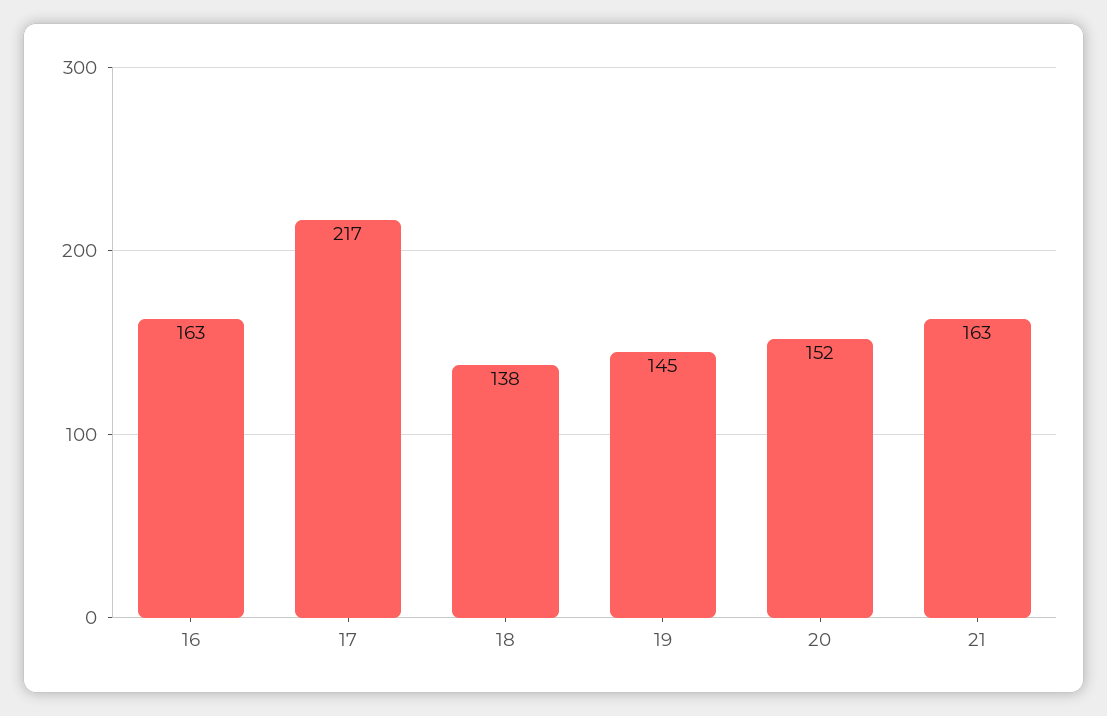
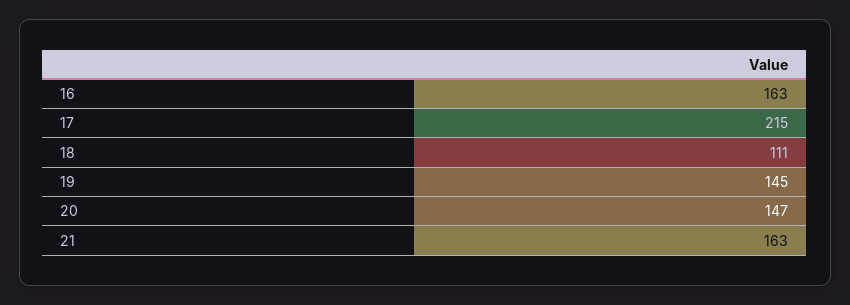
17: 217 -> 215
18: 138 -> 111
20: 152 -> 147

